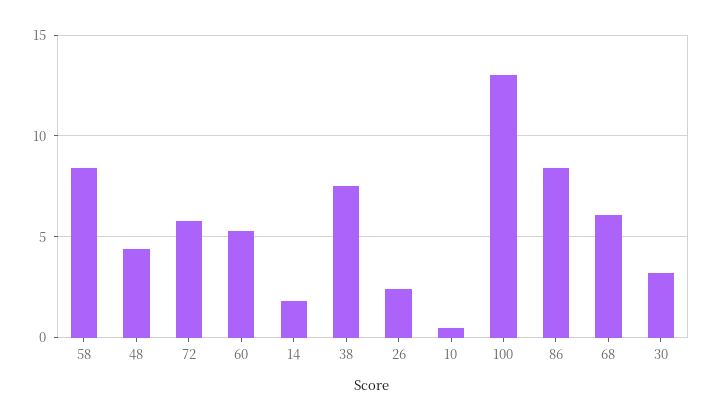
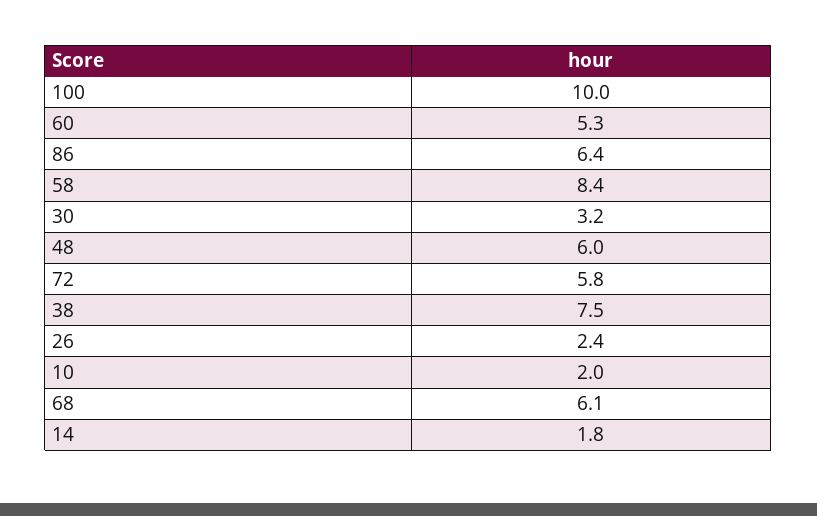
48: 4.5 -> 6
10: 0.5 -> 2
100: 13 -> 10
86: 8.5 -> 6.4

